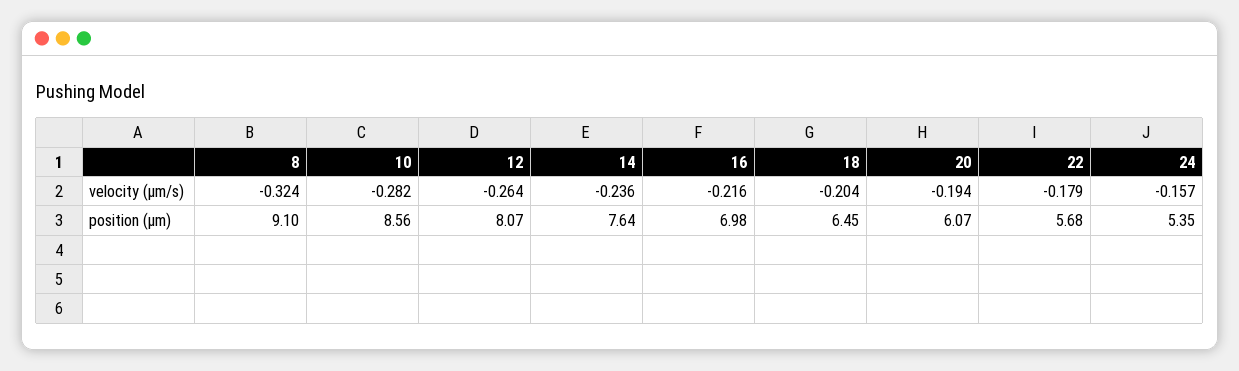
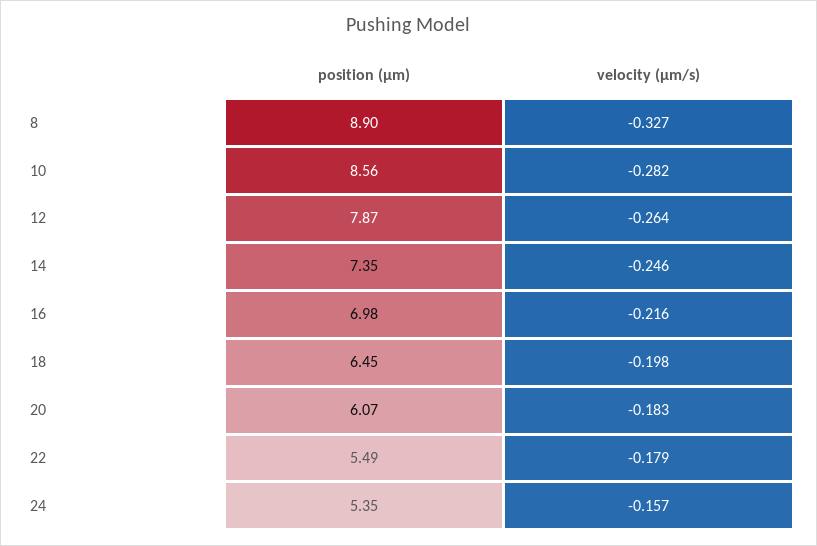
8, velocity (μm/s): -0.324 -> -0.327
14, velocity (μm/s): -0.236 -> -0.246
18, velocity (μm/s): -0.204 -> -0.198
20, velocity (μm/s): -0.194 -> -0.183
8, position (μm): 9.1 -> 8.9
12, position (μm): 8.07 -> 7.87
14, position (μm): 7.64 -> 7.35
22, position (μm): 5.68 -> 5.49

